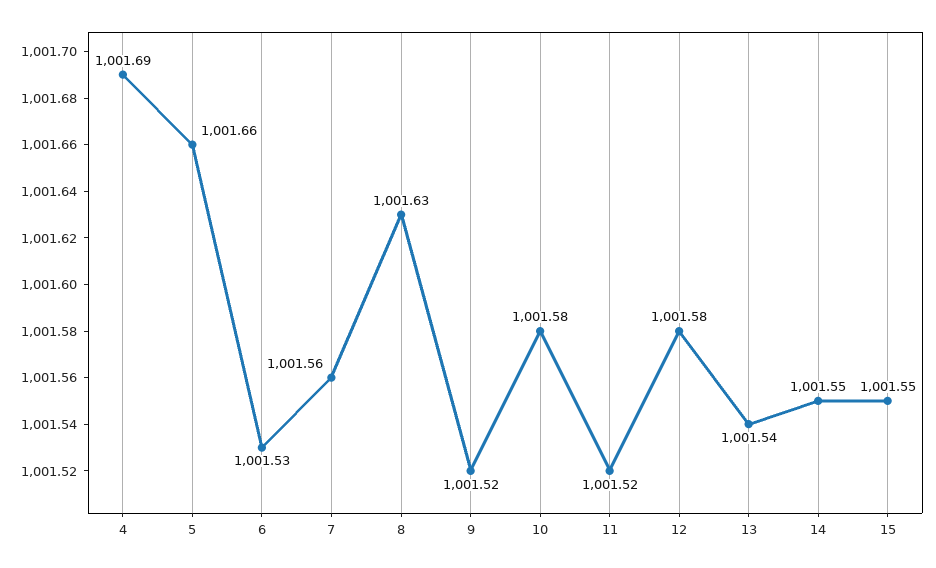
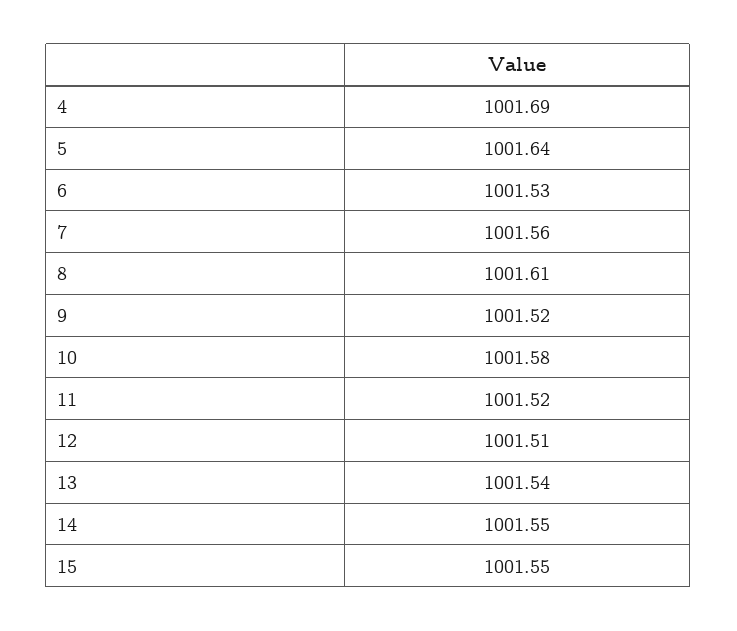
5: 1001.66 -> 1001.64
8: 1001.63 -> 1001.61
12: 1001.58 -> 1001.51

